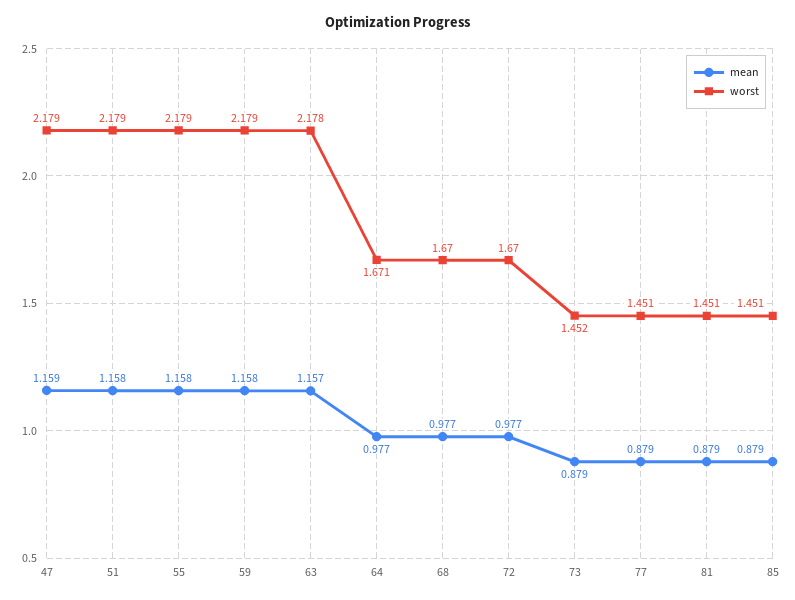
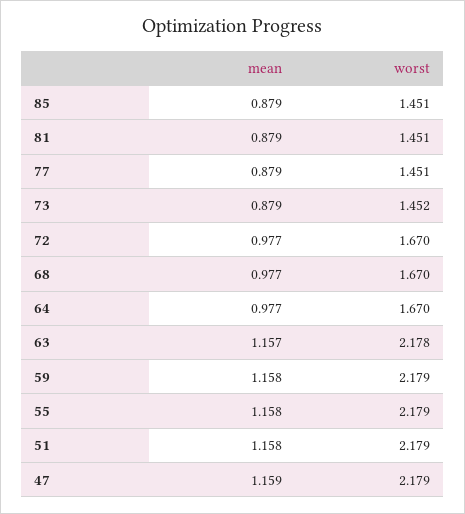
worst, 64: 1.671 -> 1.67

